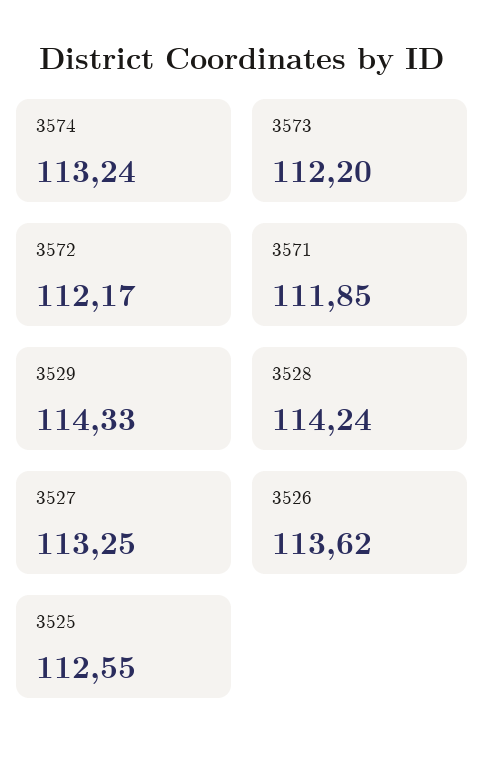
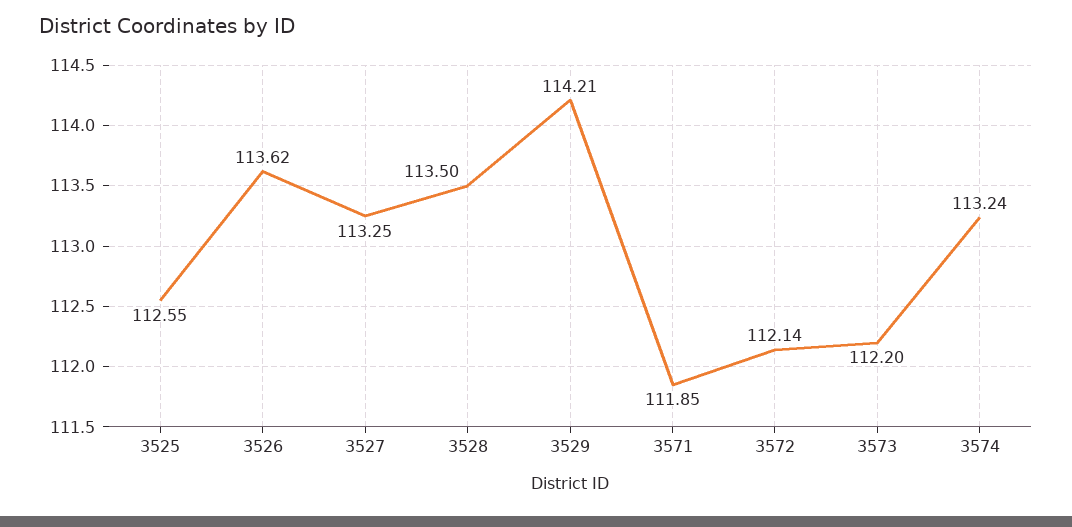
3572: 112.17 -> 112.14
3529: 114.33 -> 114.21
3528: 114.24 -> 113.5

